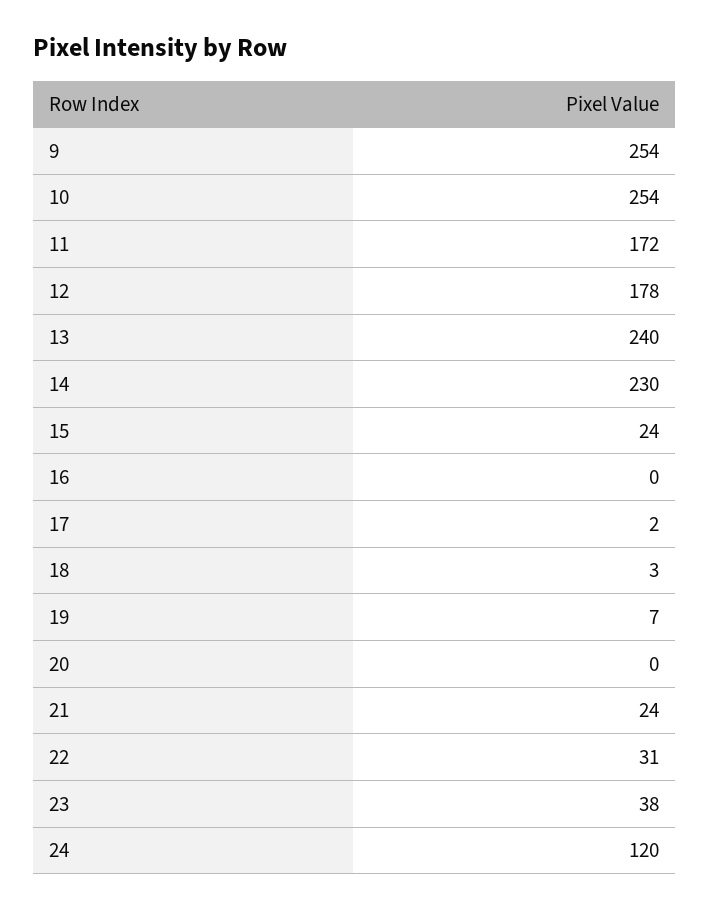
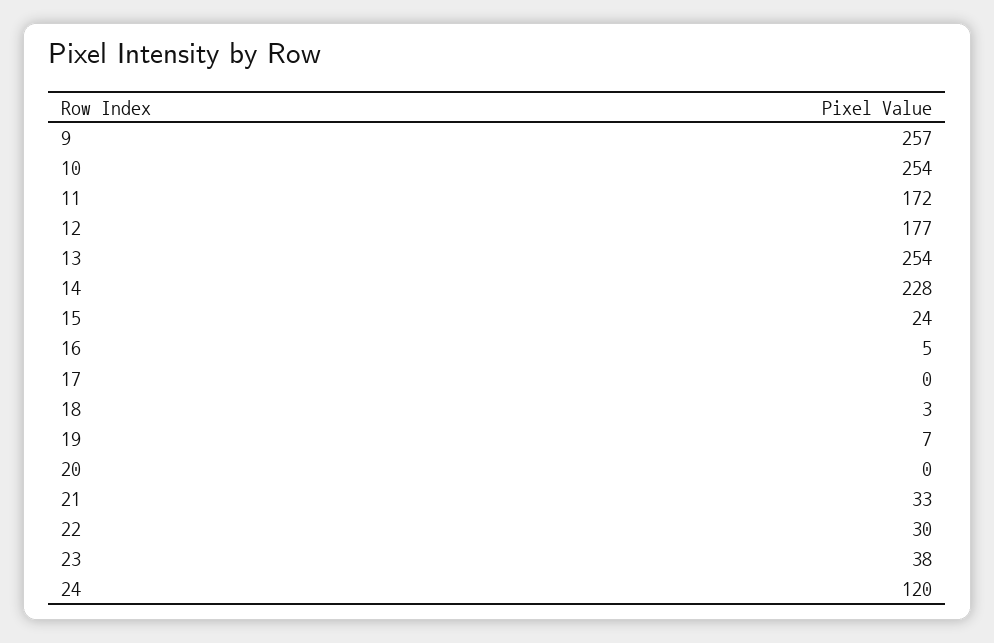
9: 254 -> 257
12: 178 -> 177
13: 240 -> 254
14: 230 -> 228
16: 0 -> 5
17: 2 -> 0
21: 24 -> 33
22: 31 -> 30

